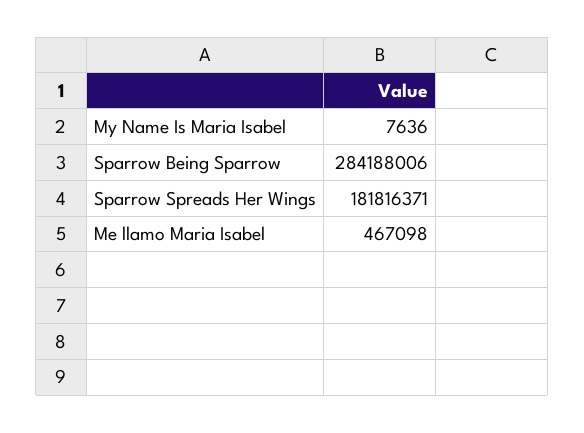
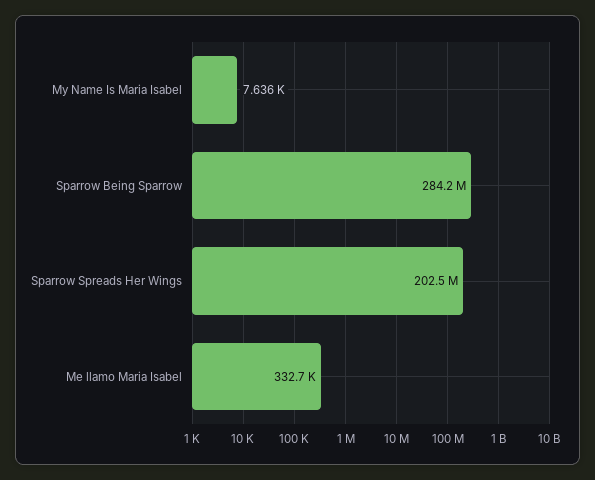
Sparrow Spreads Her Wings: 181816371 -> 202500000
Me llamo Maria Isabel: 467098 -> 332700

